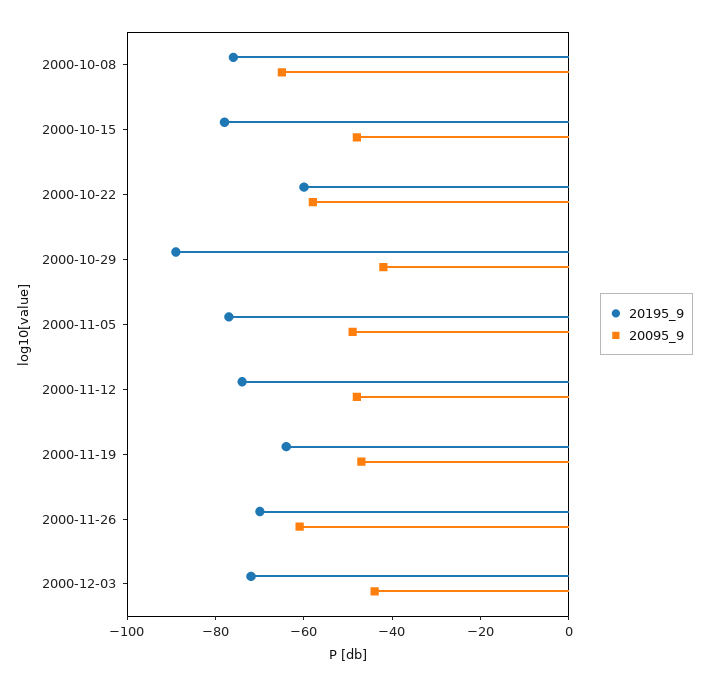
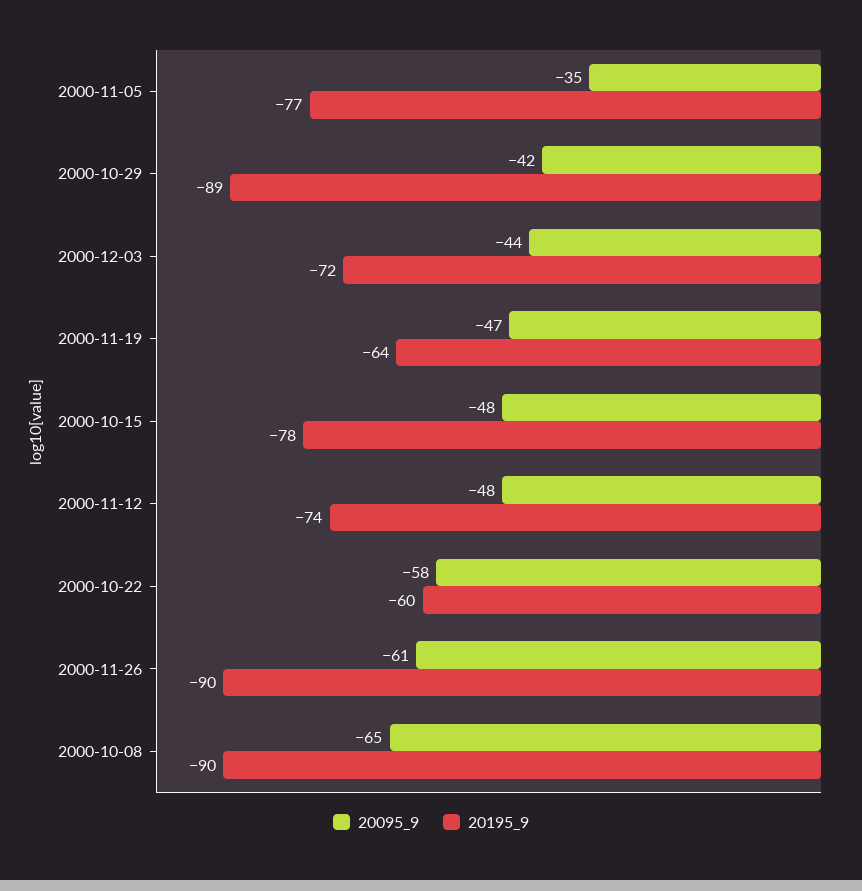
20195_9, 2000-10-08: -75 -> -90
20095_9, 2000-11-05: -50 -> -35
20195_9, 2000-11-26: -70 -> -90

